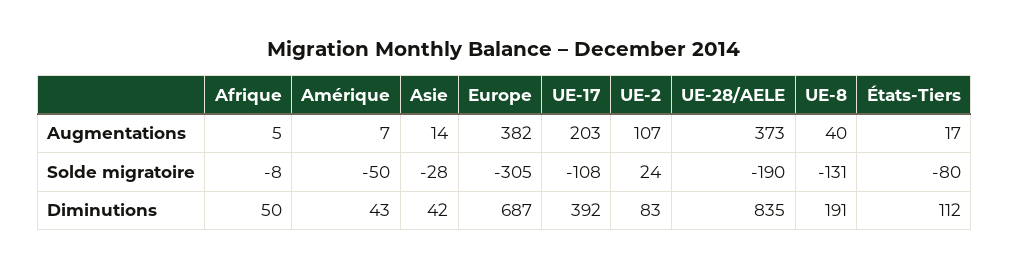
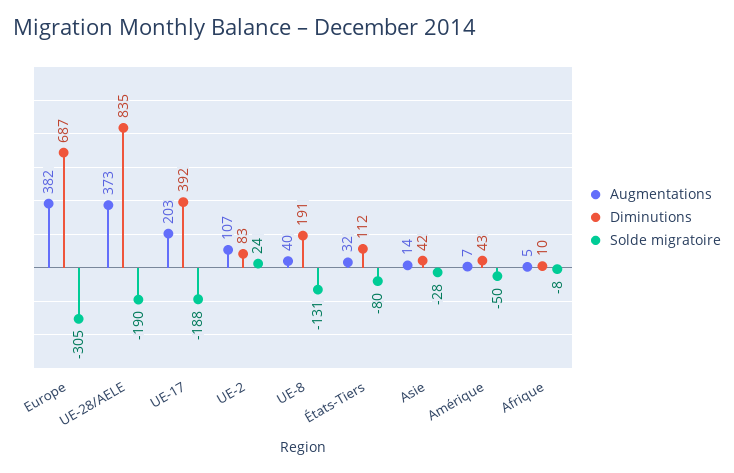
Augmentations, États-Tiers: 17 -> 32
Solde migratoire, UE-17: -108 -> -188
Diminutions, Afrique: 50 -> 10

